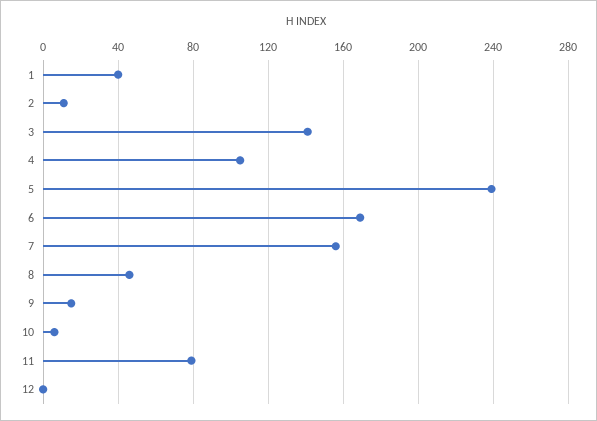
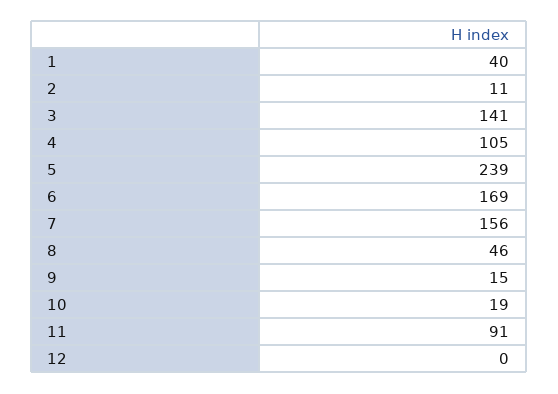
10: 5 -> 19
11: 80 -> 91

